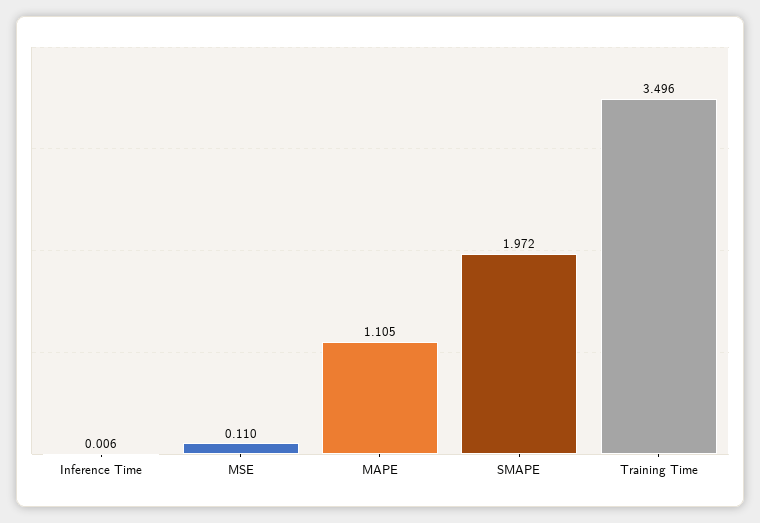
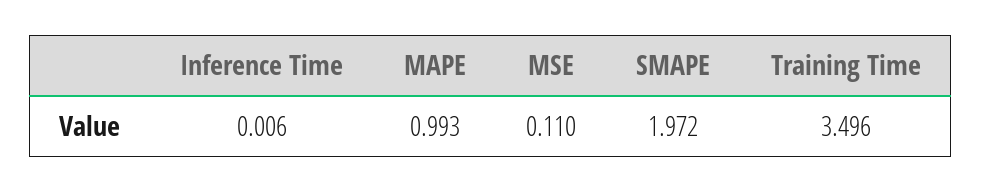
MAPE: 1.105 -> 0.993

